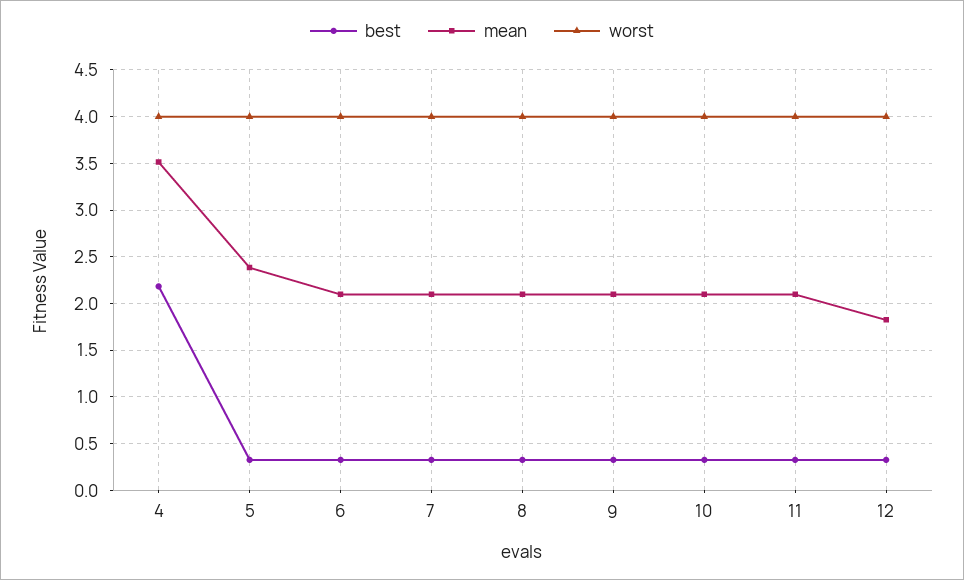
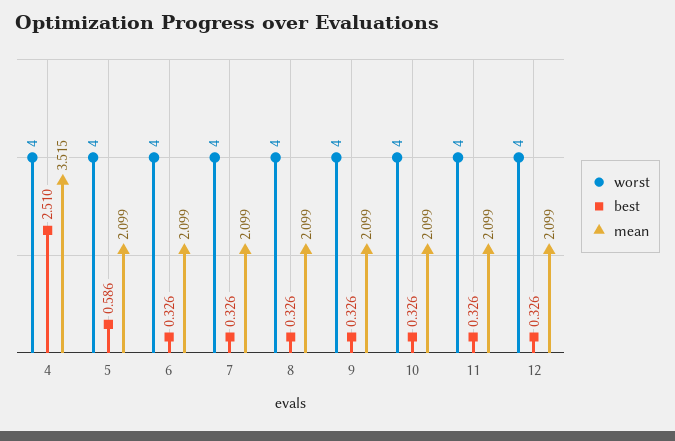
best, 4: 2.2 -> 2.51
best, 5: 0.3 -> 0.586
mean, 5: 2.4 -> 2.099
mean, 12: 1.8 -> 2.099

